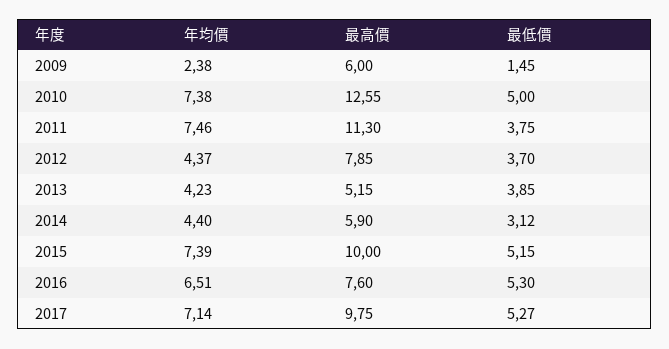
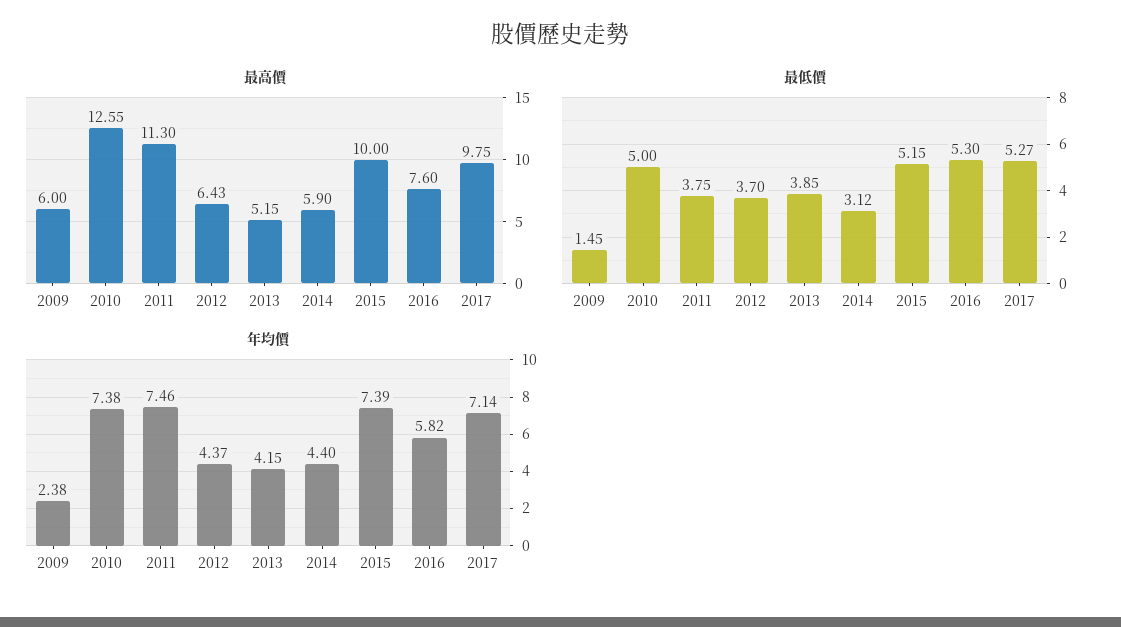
最高價, 2012: 7.85 -> 6.43
年均價, 2013: 4.23 -> 4.15
年均價, 2016: 6.51 -> 5.82

